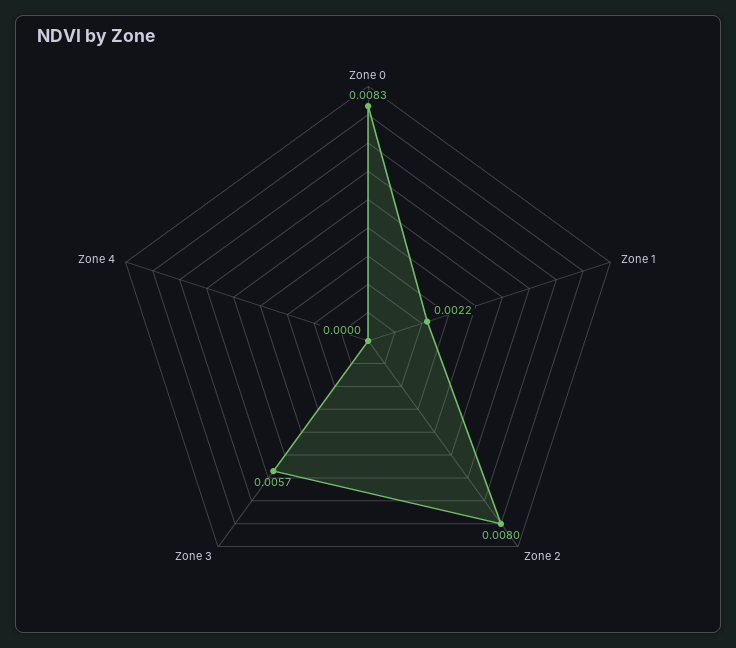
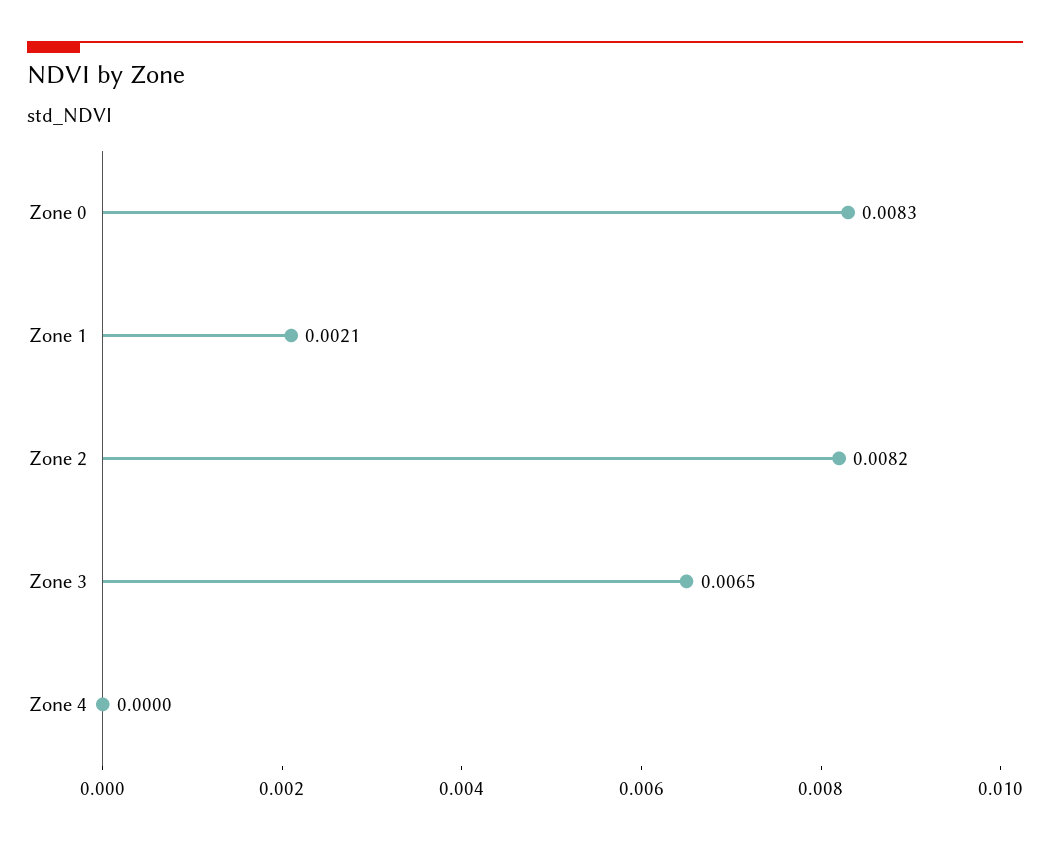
Zone 1: 0.0022 -> 0.0021
Zone 2: 0.008 -> 0.0082
Zone 3: 0.0057 -> 0.0065

